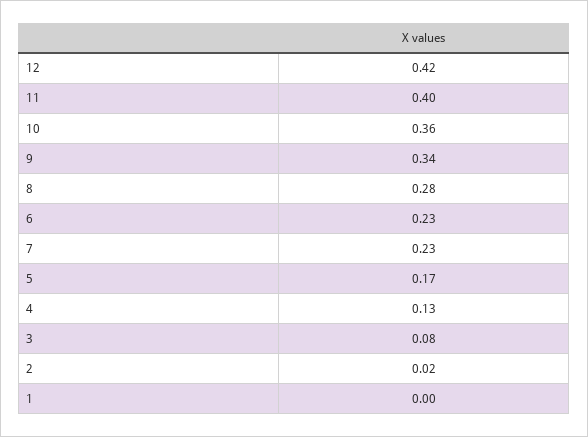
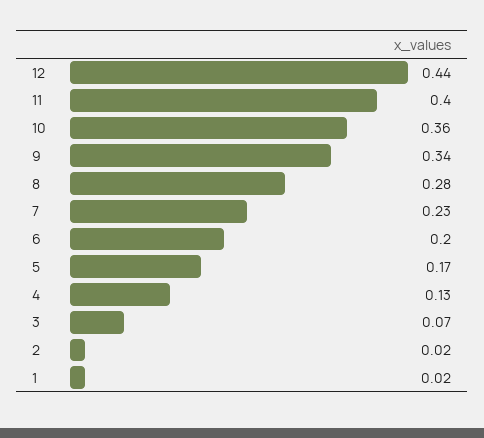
12: 0.42 -> 0.44
6: 0.23 -> 0.2
3: 0.08 -> 0.07
1: 0 -> 0.02

